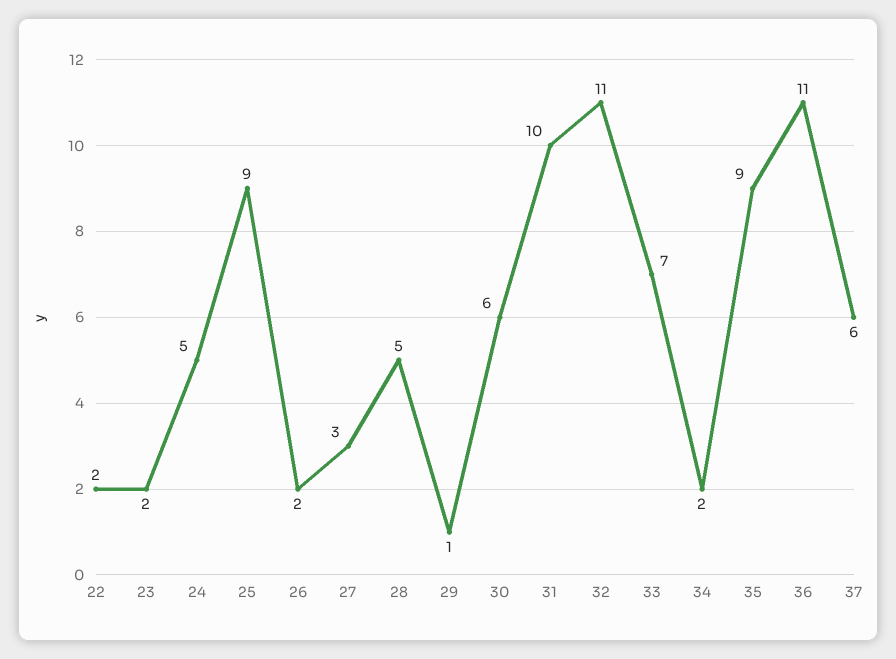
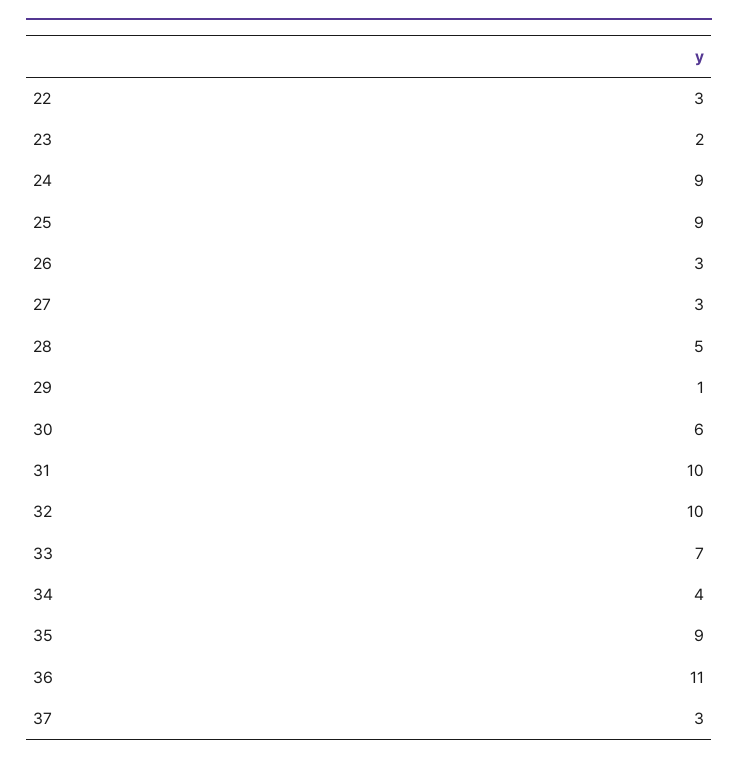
22: 2 -> 3
24: 5 -> 9
26: 2 -> 3
32: 11 -> 10
34: 2 -> 4
37: 6 -> 3

